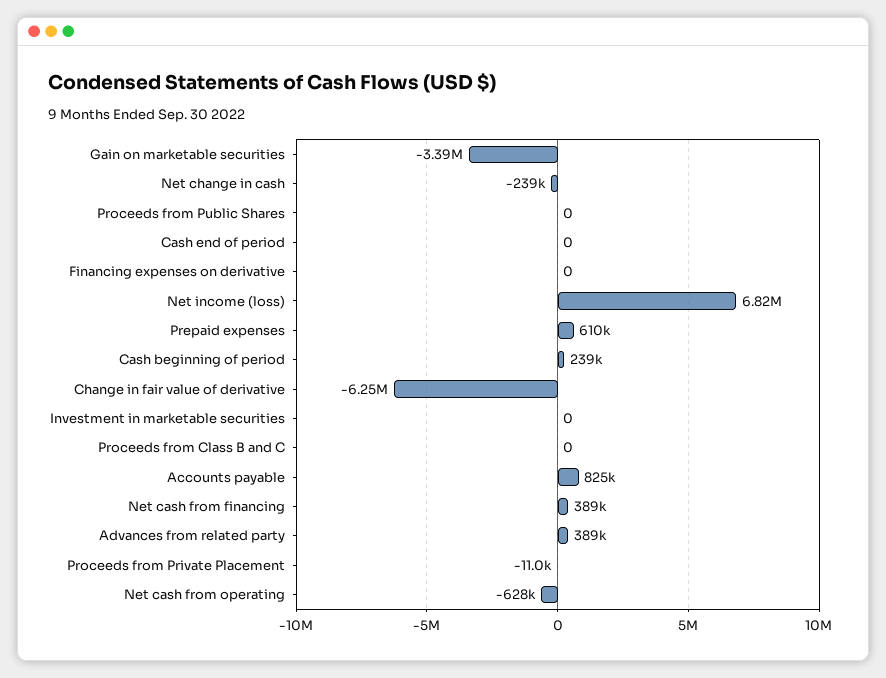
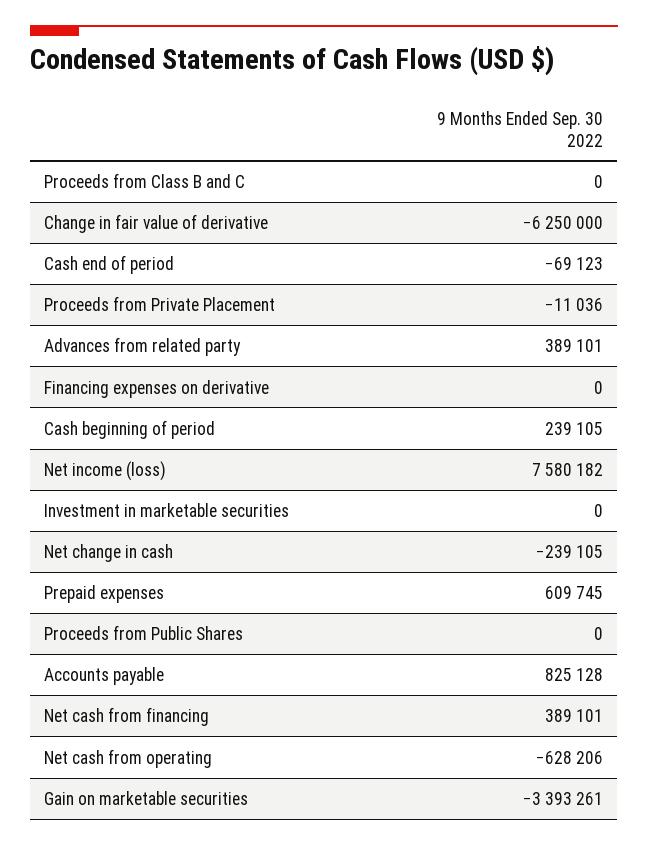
Cash end of period: 0 -> -69123
Net income (loss): 6820000 -> 7580182

